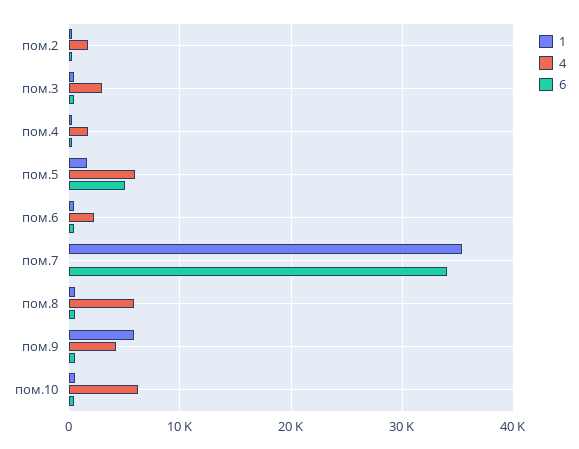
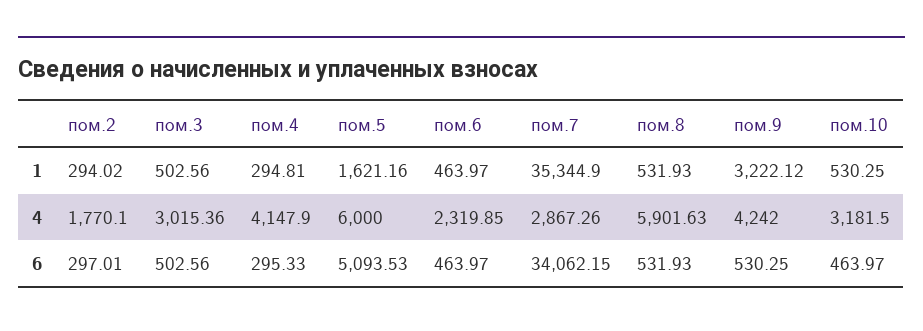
4, пом.4: 2000 -> 4147.9
4, пом.7: 0 -> 2867.26
1, пом.9: 6000 -> 3222.12
4, пом.10: 6000 -> 3181.5

